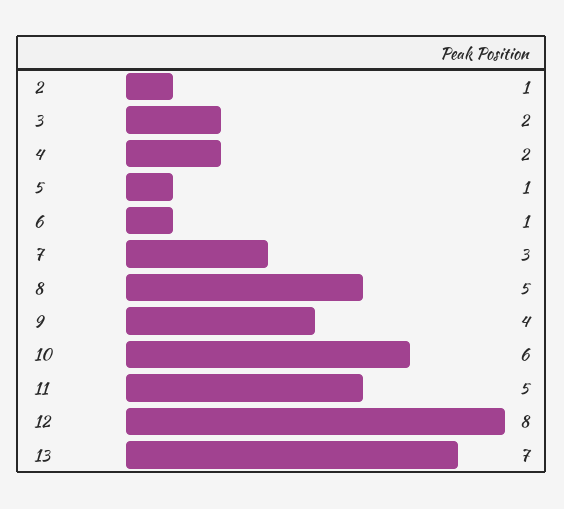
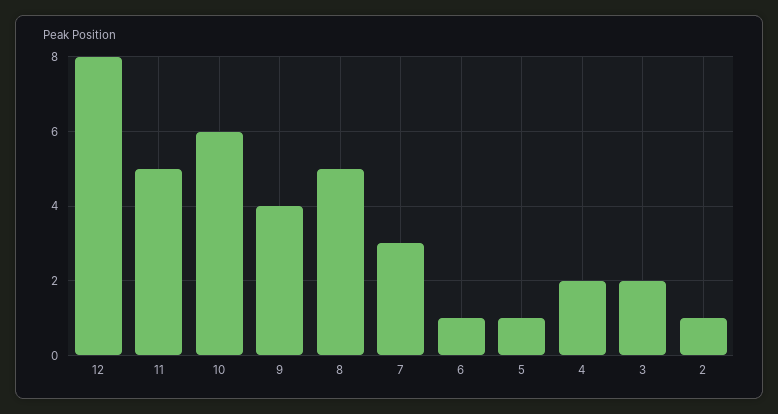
13: 7 -> none

